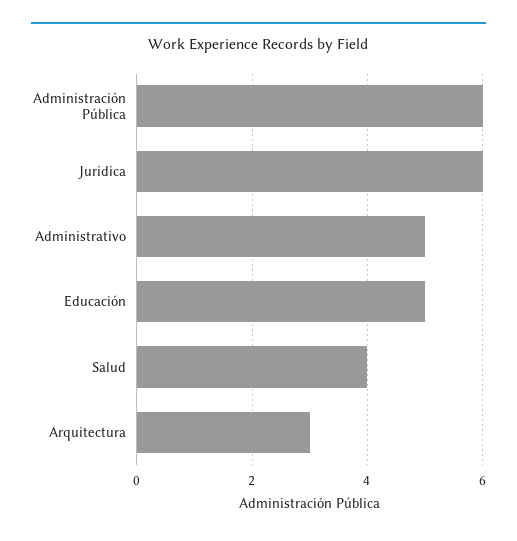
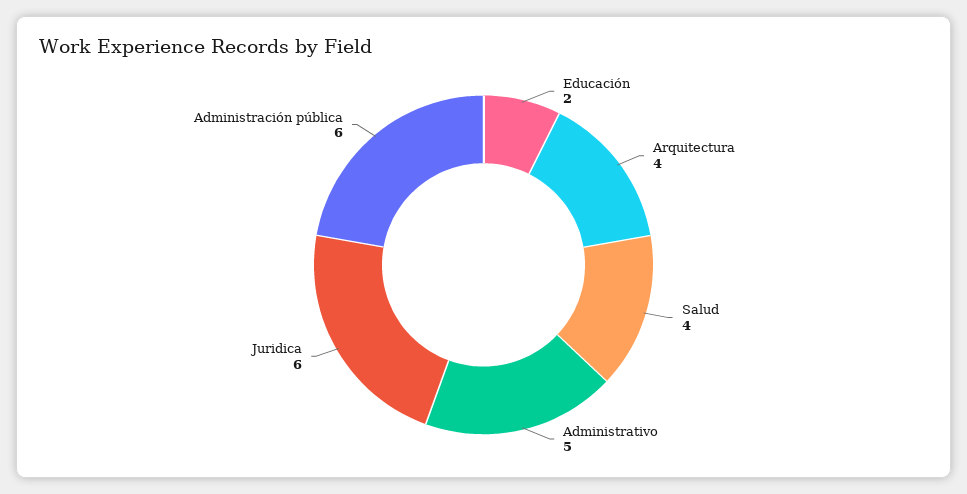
Educación: 5 -> 2
Arquitectura: 3 -> 4

